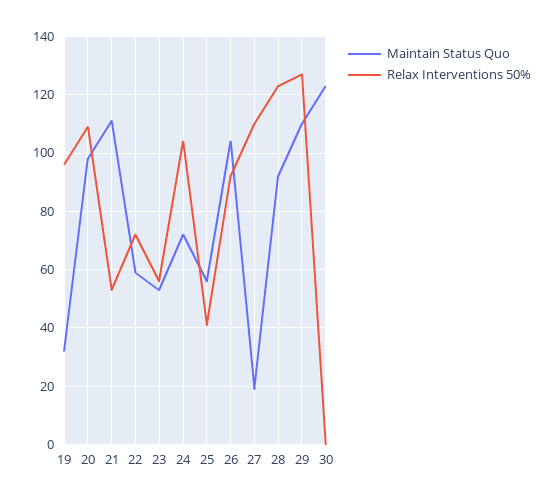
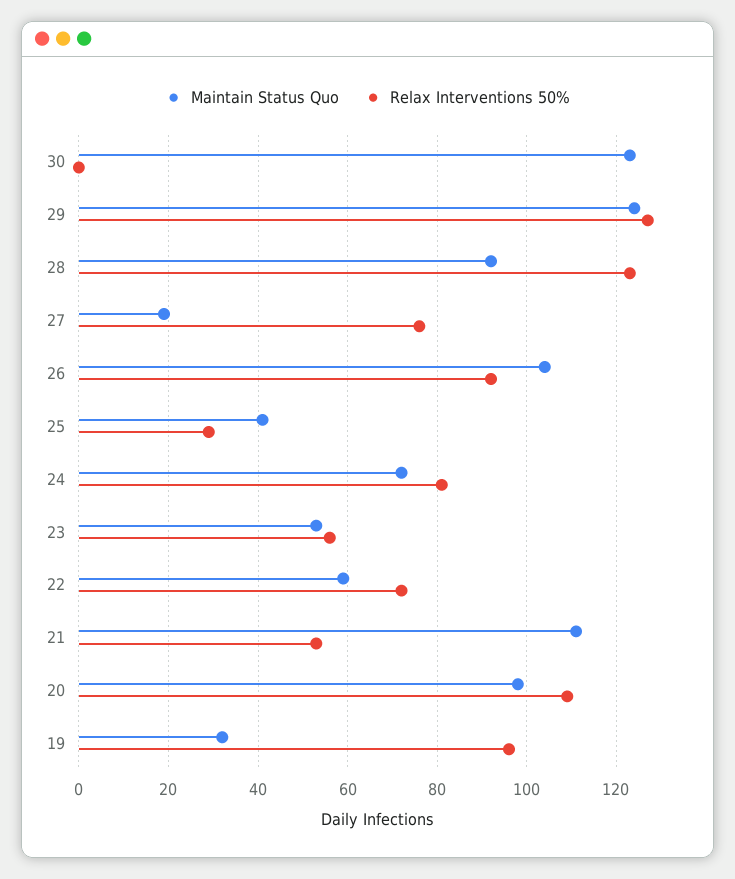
Relax Interventions 50%, 24: 105 -> 80
Maintain Status Quo, 25: 55 -> 40
Relax Interventions 50%, 25: 40 -> 30
Relax Interventions 50%, 27: 110 -> 75
Maintain Status Quo, 29: 110 -> 125

